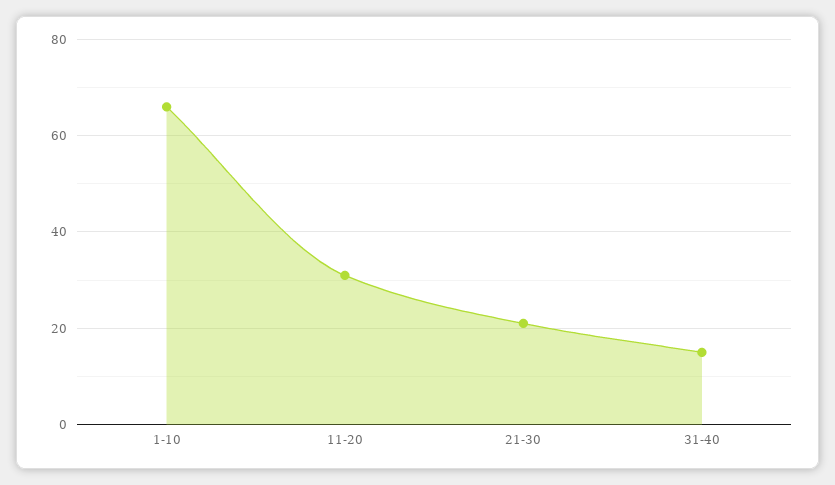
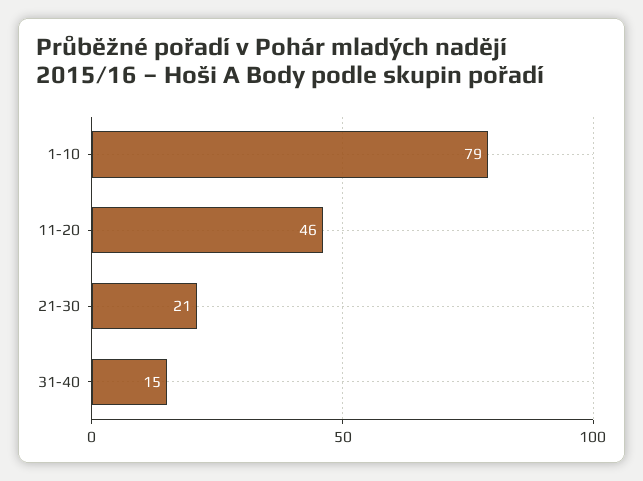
1-10: 65 -> 79
11-20: 30 -> 46

